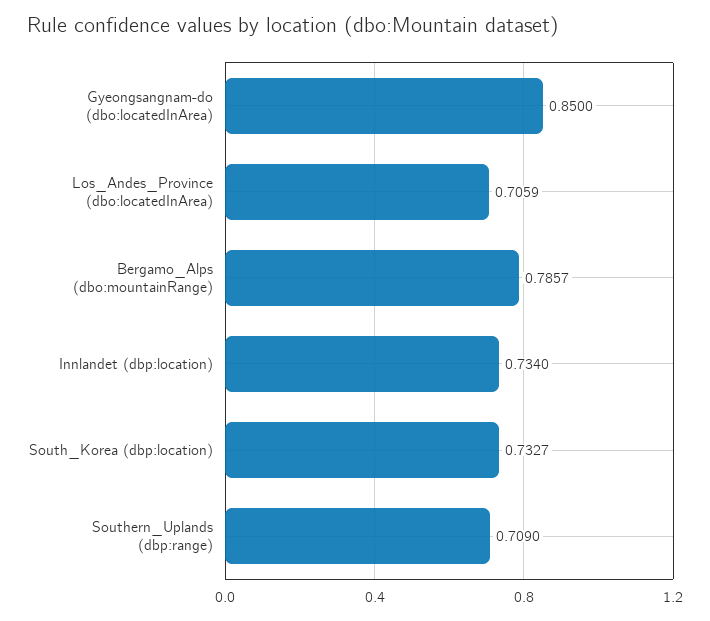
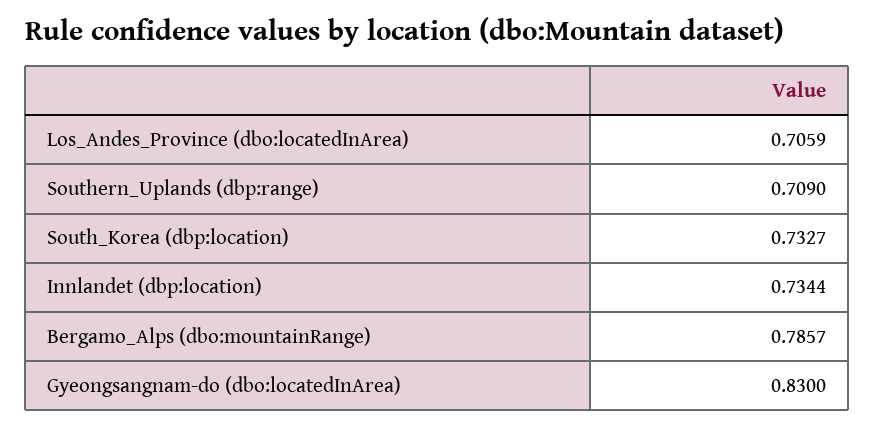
Gyeongsangnam-do (dbo:locatedInArea): 0.85 -> 0.83
Innlandet (dbp:location): 0.734 -> 0.7344

